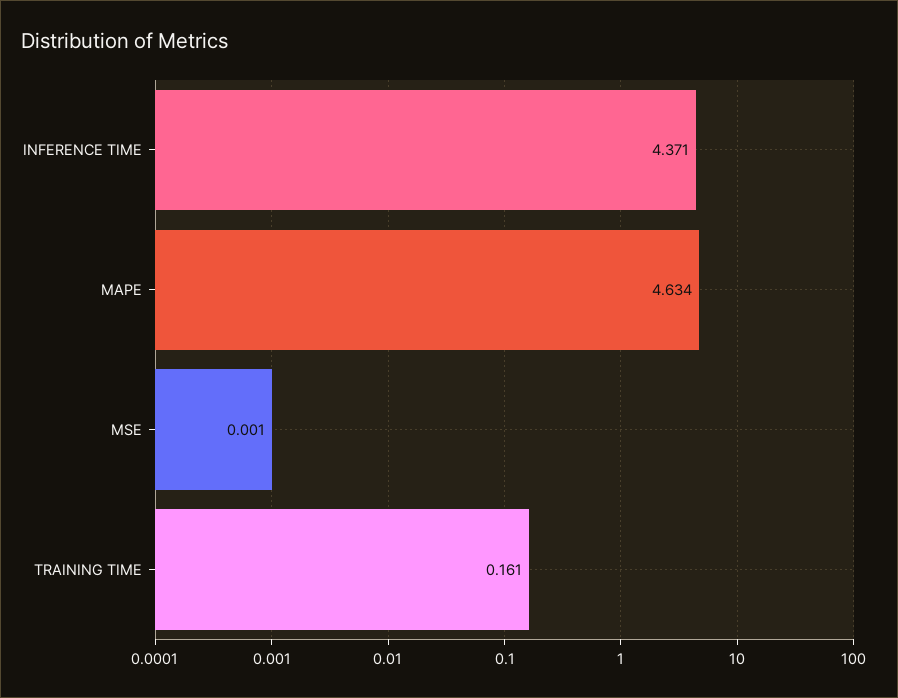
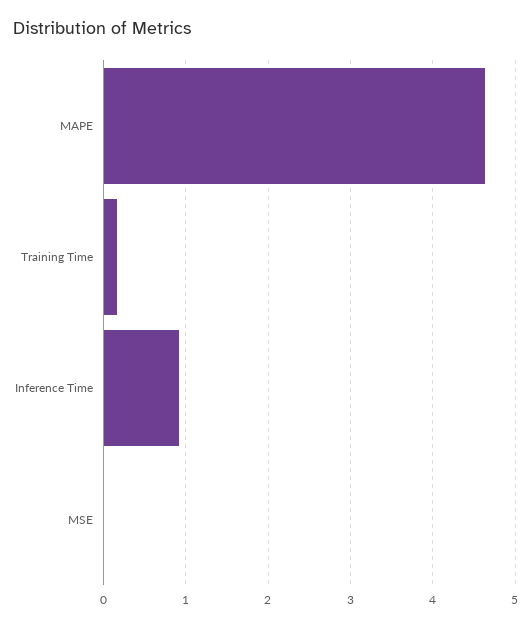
INFERENCE TIME: 4.371 -> 0.9

